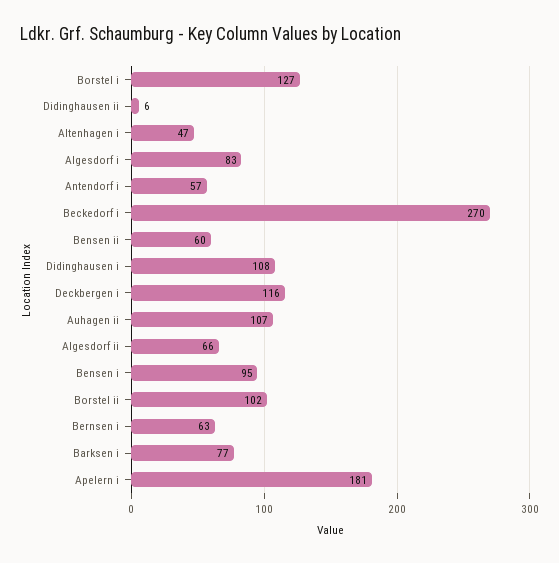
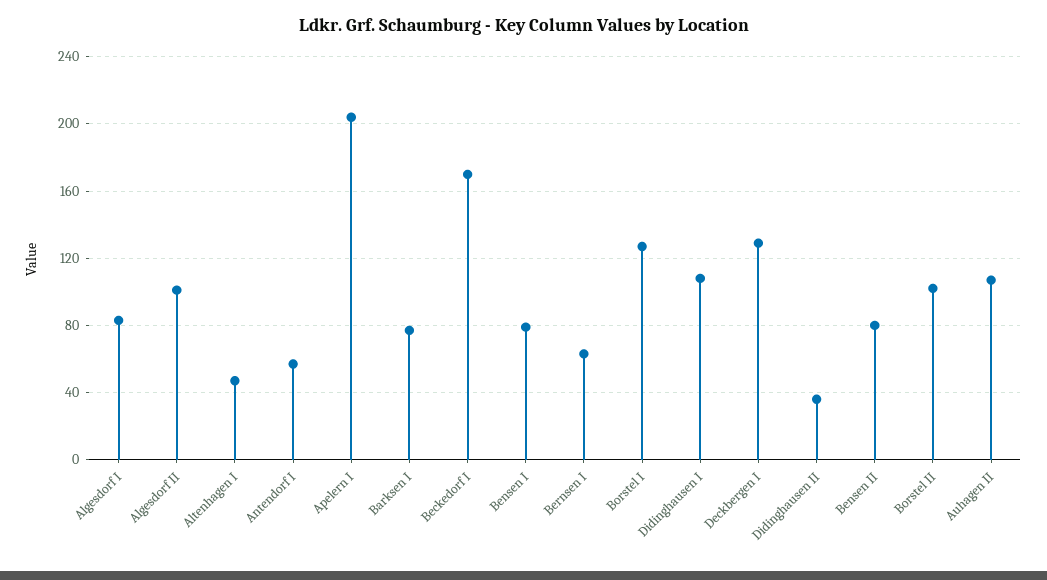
Didinghausen ii: 6 -> 35
Beckedorf i: 270 -> 170
Bensen ii: 60 -> 80
Deckbergen i: 116 -> 130
Algesdorf ii: 66 -> 100
Bensen i: 95 -> 80
Apelern i: 181 -> 205

